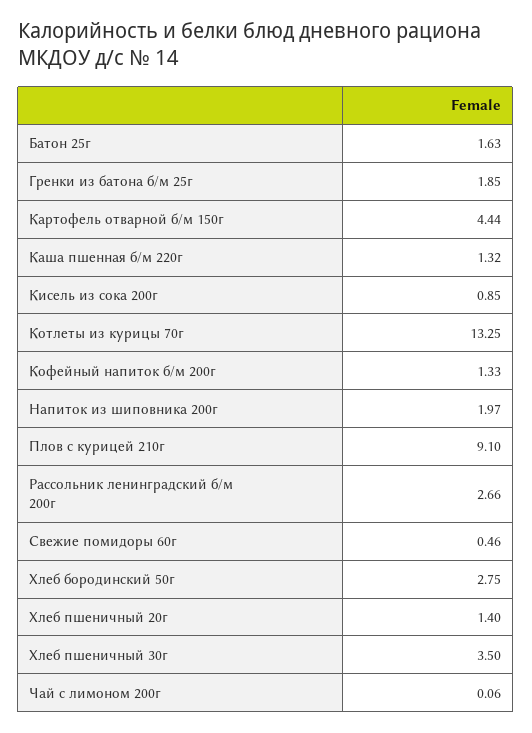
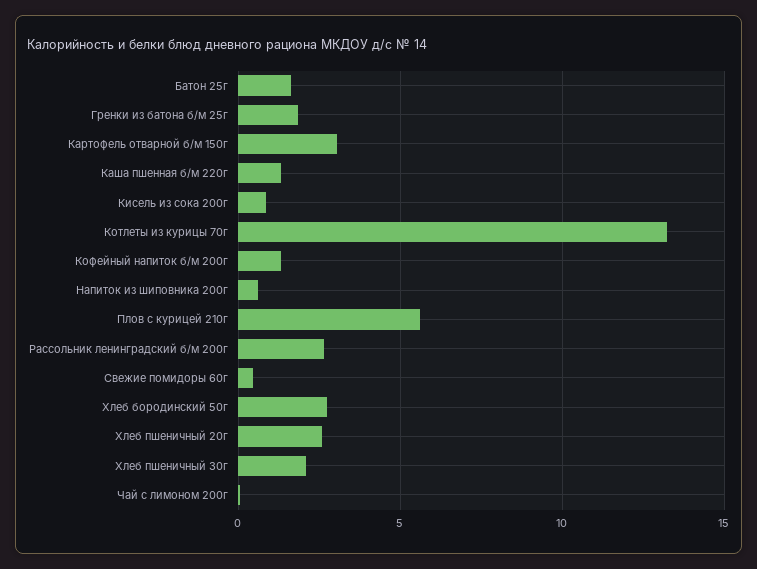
Картофель отварной б/м 150г: 4.44 -> 3
Напиток из шиповника 200г: 1.97 -> 0.5
Плов с курицей 210г: 9.1 -> 5.5
Хлеб пшеничный 20г: 1.4 -> 2.5
Хлеб пшеничный 30г: 3.5 -> 2

